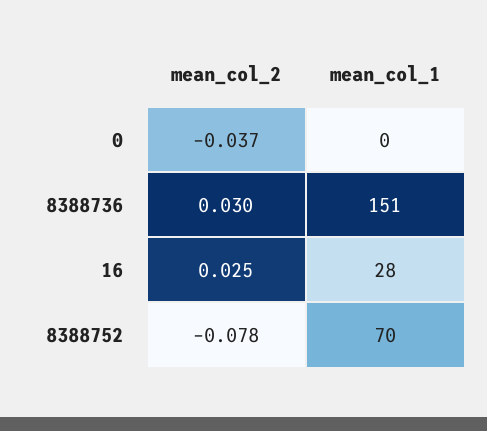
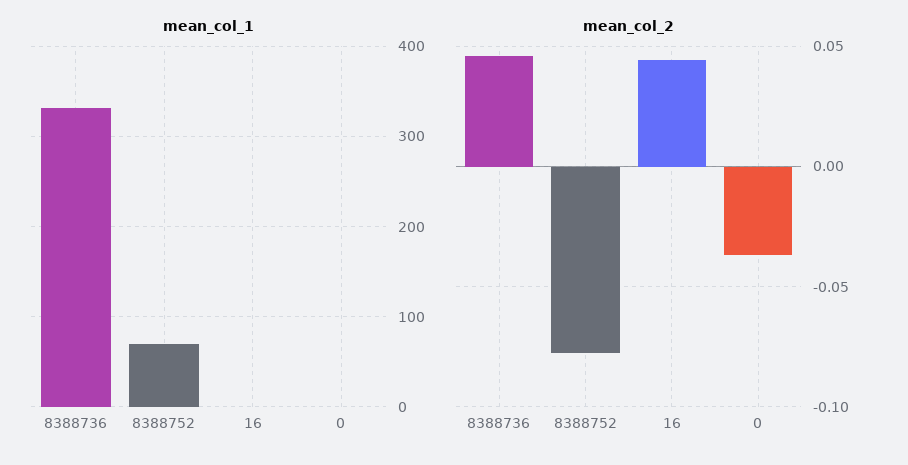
mean_col_2, 8388736: 0.03 -> 0.045
mean_col_1, 8388736: 151 -> 330
mean_col_2, 16: 0.025 -> 0.045
mean_col_1, 16: 28 -> 0

